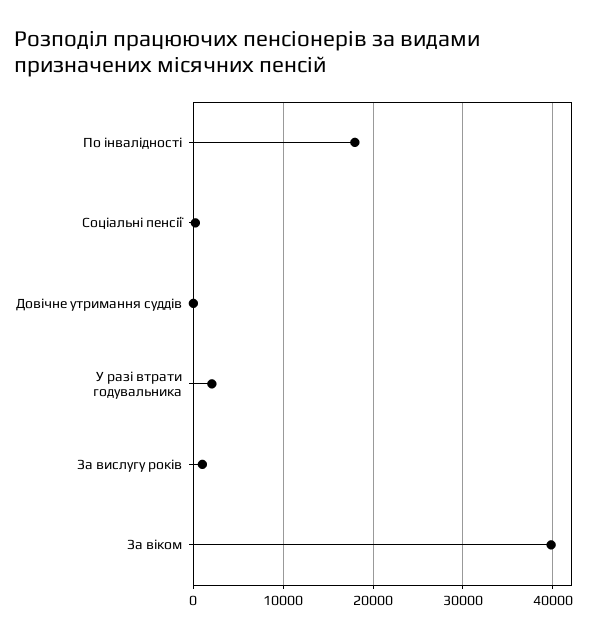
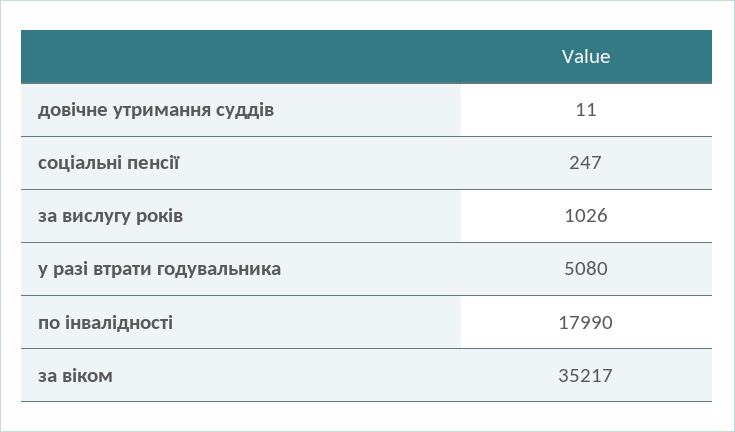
У разі втрати годувальника: 2000 -> 5080
За віком: 40000 -> 35217

